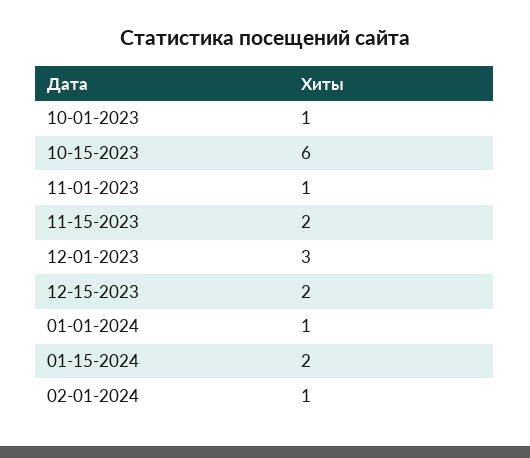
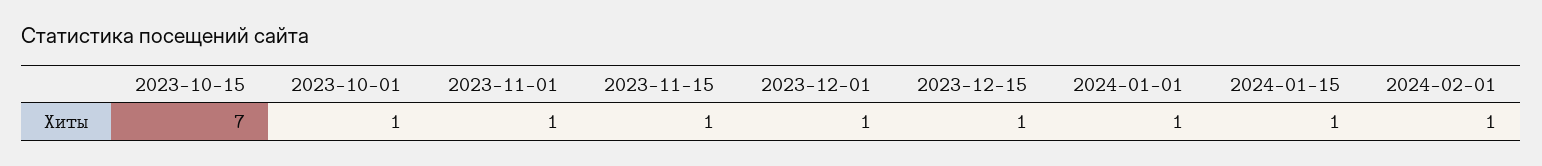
10-15-2023: 6 -> 7
11-15-2023: 2 -> 1
12-01-2023: 3 -> 1
12-15-2023: 2 -> 1
01-15-2024: 2 -> 1

